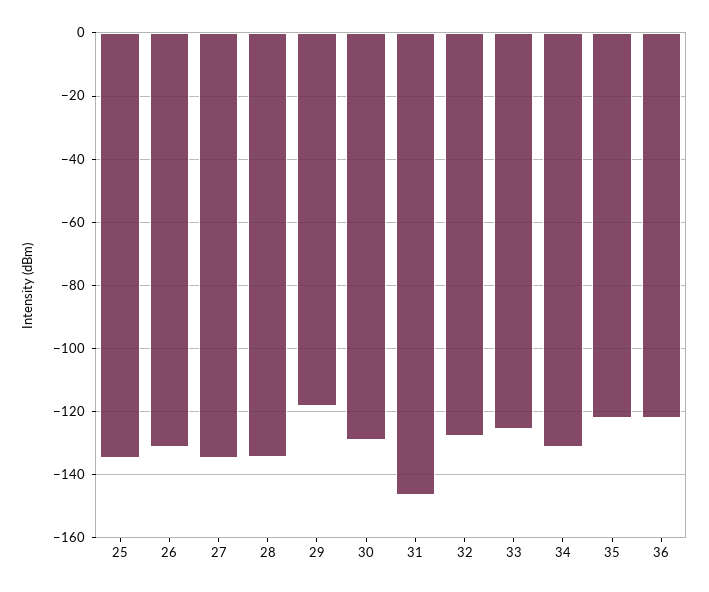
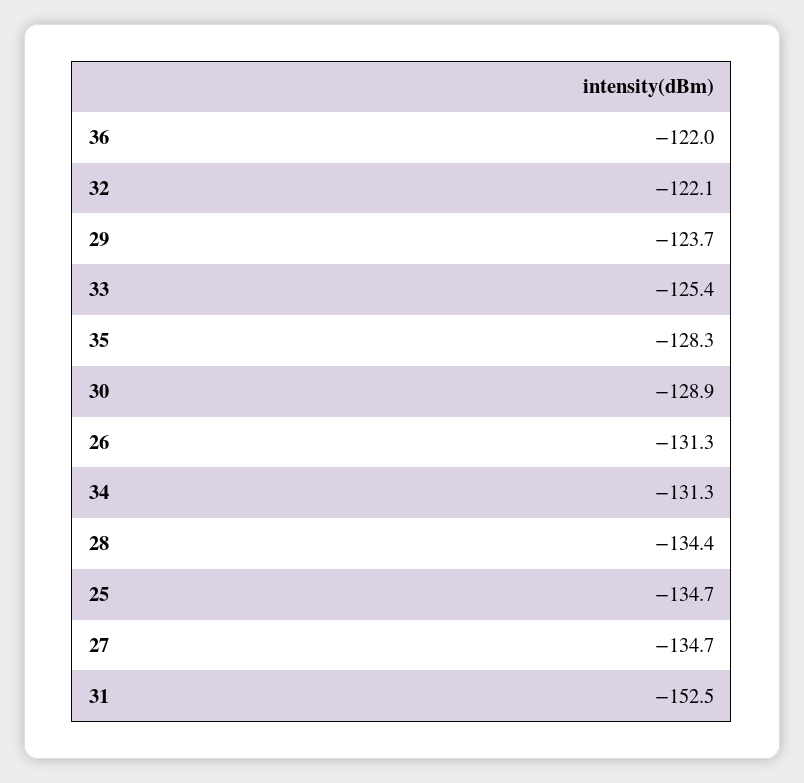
29: -118 -> -123.7
31: -146 -> -152.5
32: -128 -> -122.1
35: -122 -> -128.3

